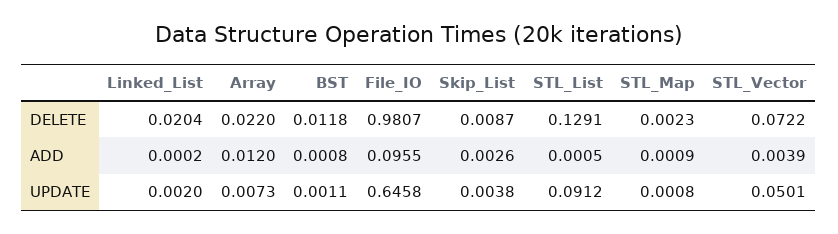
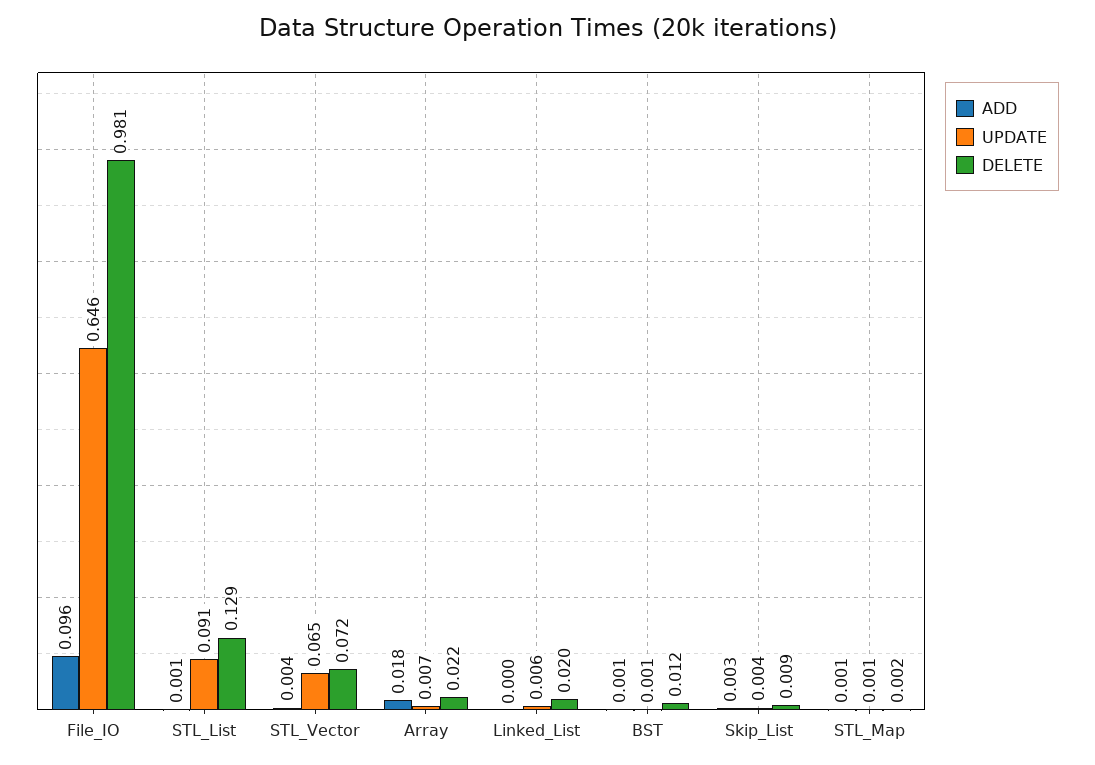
ADD, Array: 0.012 -> 0.018
UPDATE, Linked_List: 0.002 -> 0.006
UPDATE, STL_Vector: 0.0501 -> 0.065

